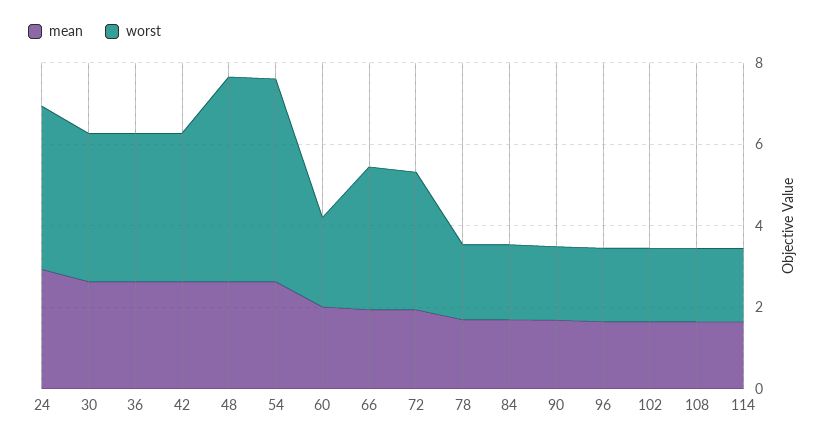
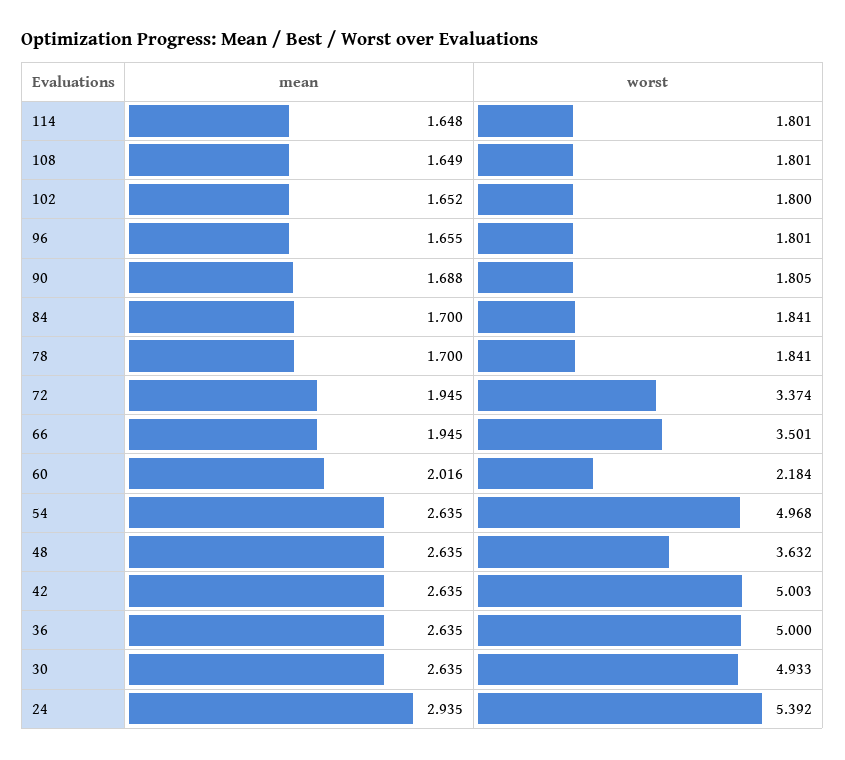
worst, 24: 4 -> 5.392
worst, 30: 3.5 -> 4.933
worst, 36: 3.5 -> 5
worst, 42: 3.5 -> 5.003
worst, 48: 5 -> 3.632

